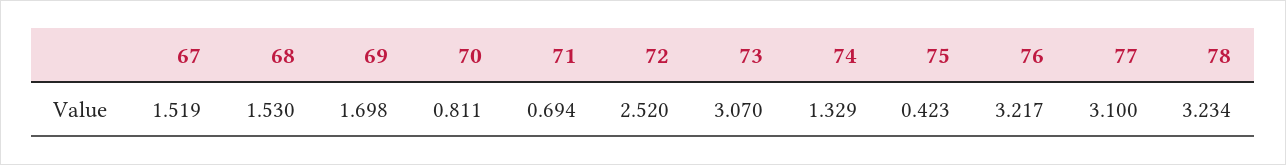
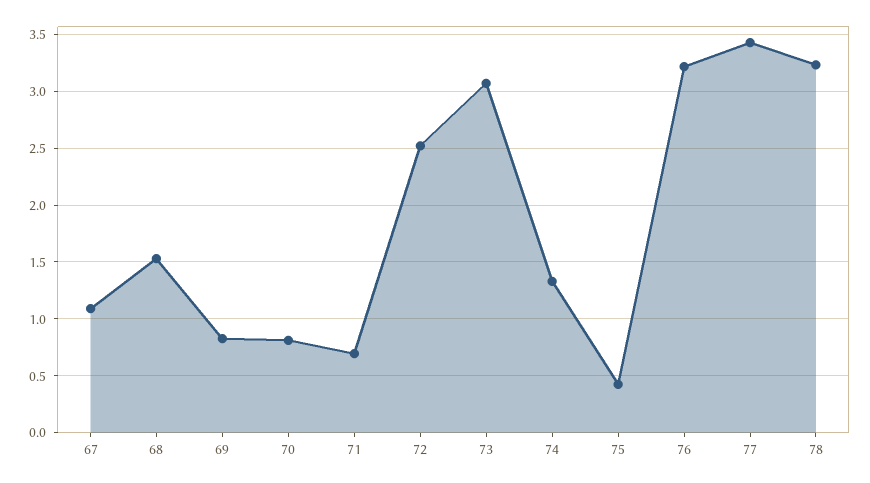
67: 1.519 -> 1.1
69: 1.698 -> 0.8
77: 3.1 -> 3.4

